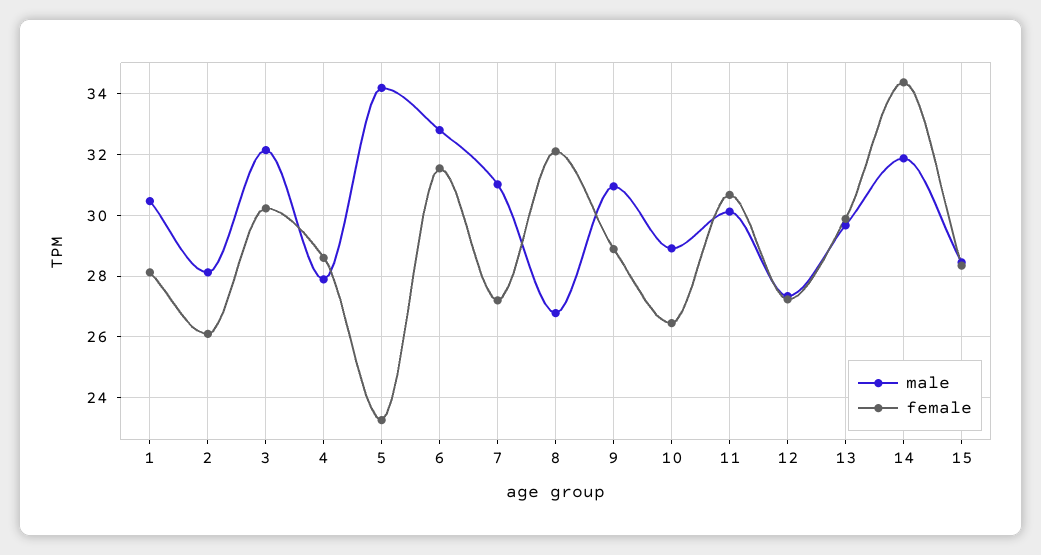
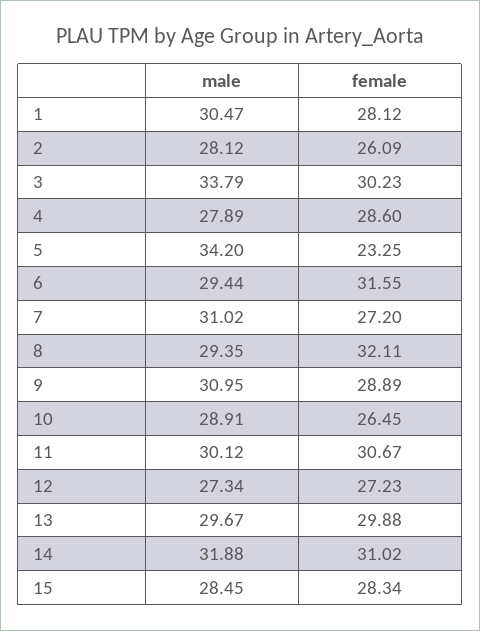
male, 3: 32.2 -> 33.79
male, 6: 32.8 -> 29.44
male, 8: 26.8 -> 29.35
female, 14: 34.4 -> 31.02

